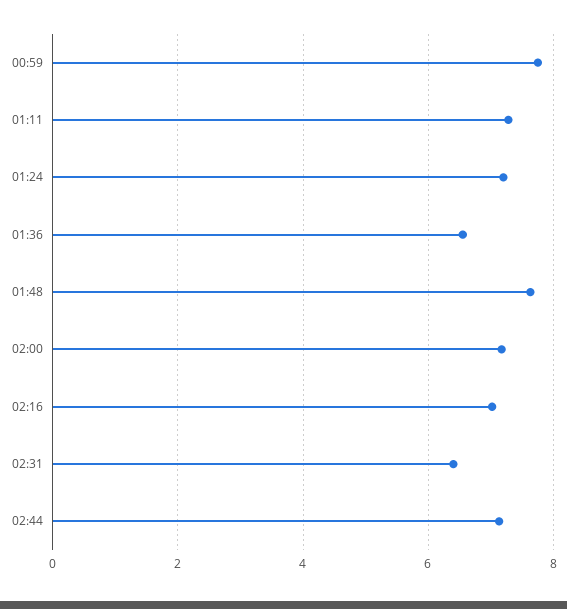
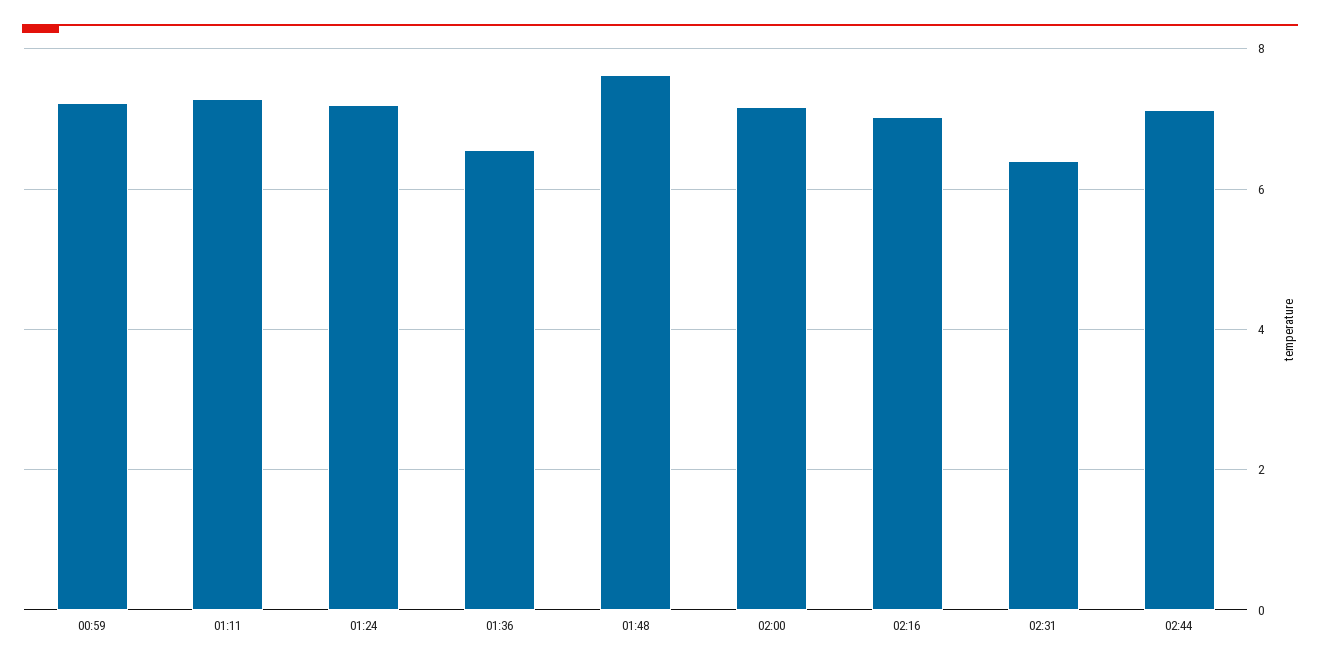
00:59: 7.8 -> 7.2

